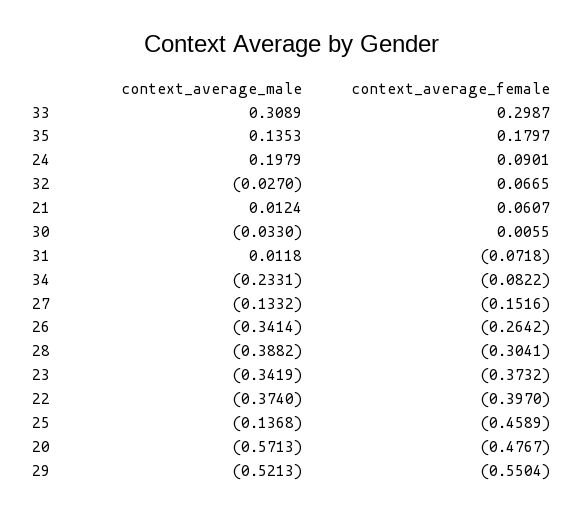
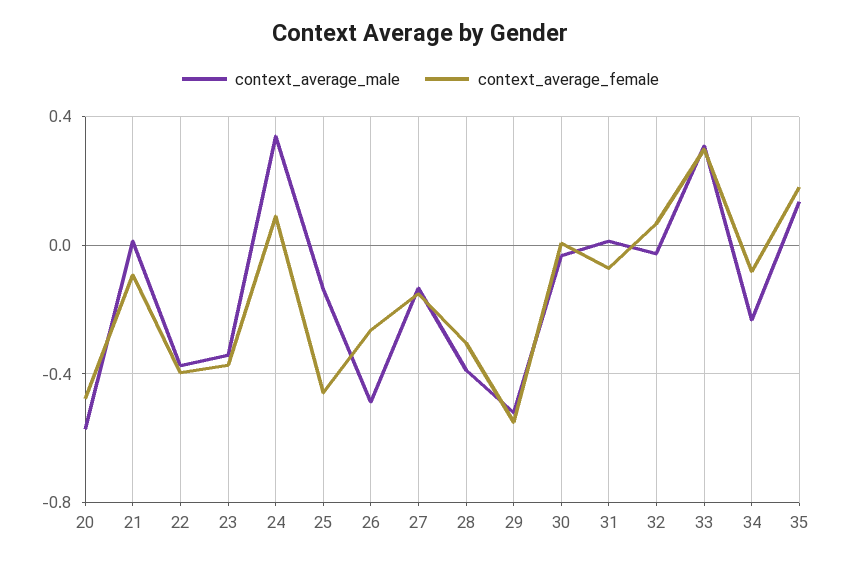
context_average_male, 24: 0.1979 -> 0.35
context_average_female, 21: 0.0607 -> -0.1
context_average_male, 26: -0.3414 -> -0.5

